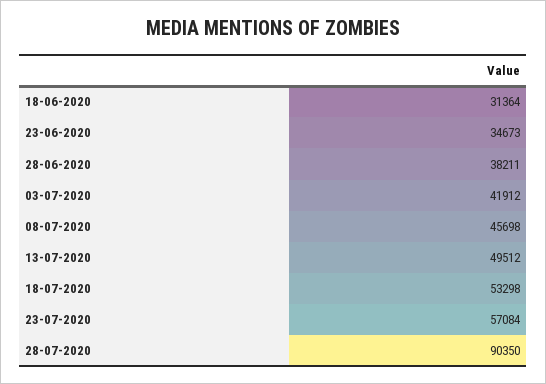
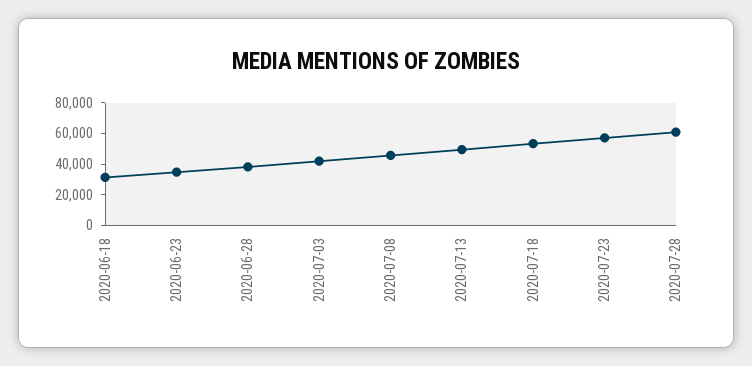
28-07-2020: 90350 -> 60000

